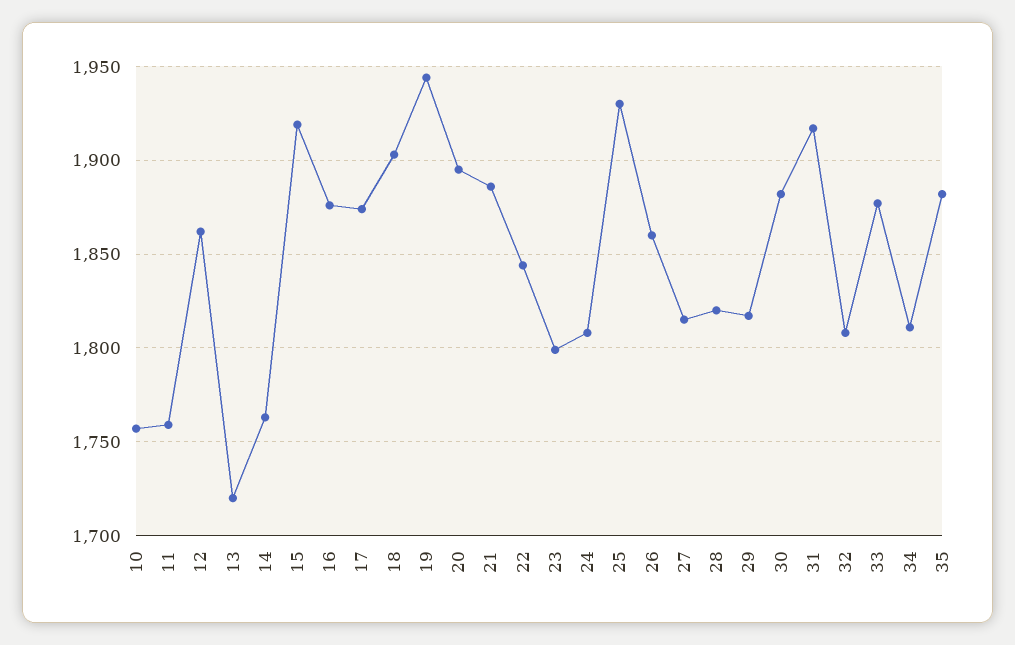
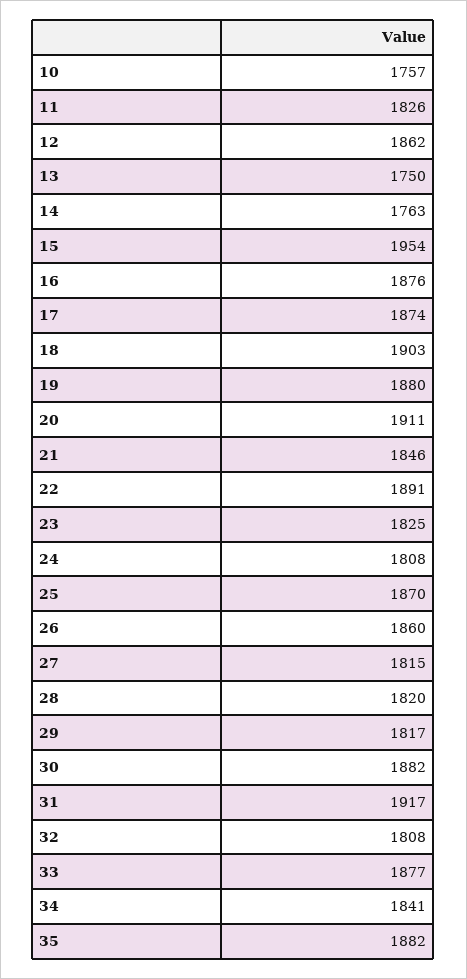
11: 1760 -> 1826
13: 1720 -> 1750
15: 1920 -> 1954
19: 1945 -> 1880
20: 1895 -> 1911
21: 1885 -> 1846
22: 1845 -> 1891
23: 1800 -> 1825
25: 1930 -> 1870
34: 1810 -> 1841

